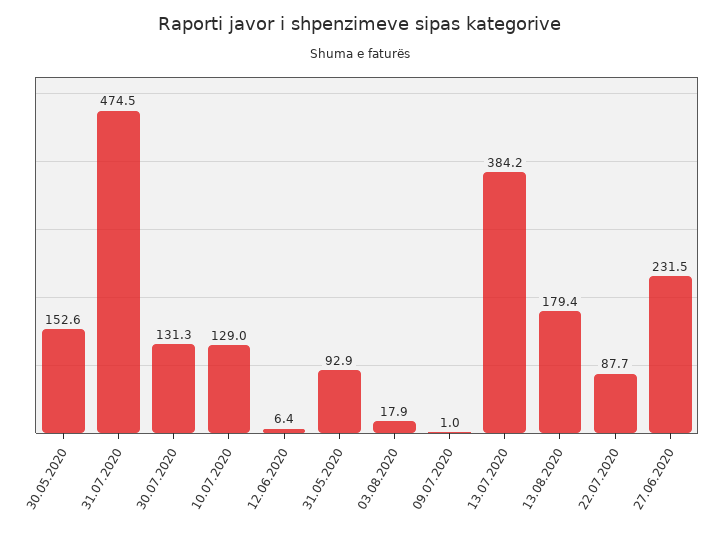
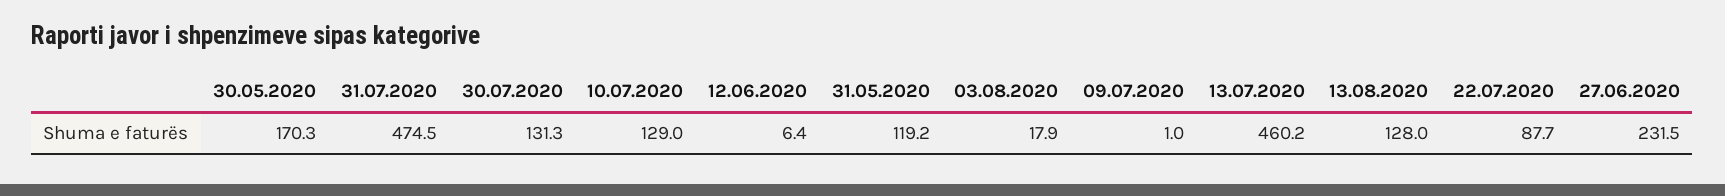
30.05.2020: 152.6 -> 170.3
31.05.2020: 92.9 -> 119.2
13.07.2020: 384.2 -> 460.2
13.08.2020: 179.4 -> 128

